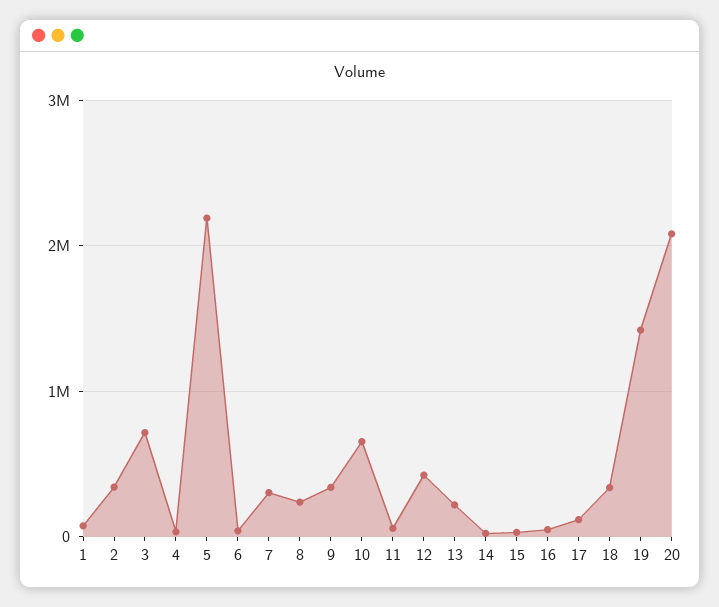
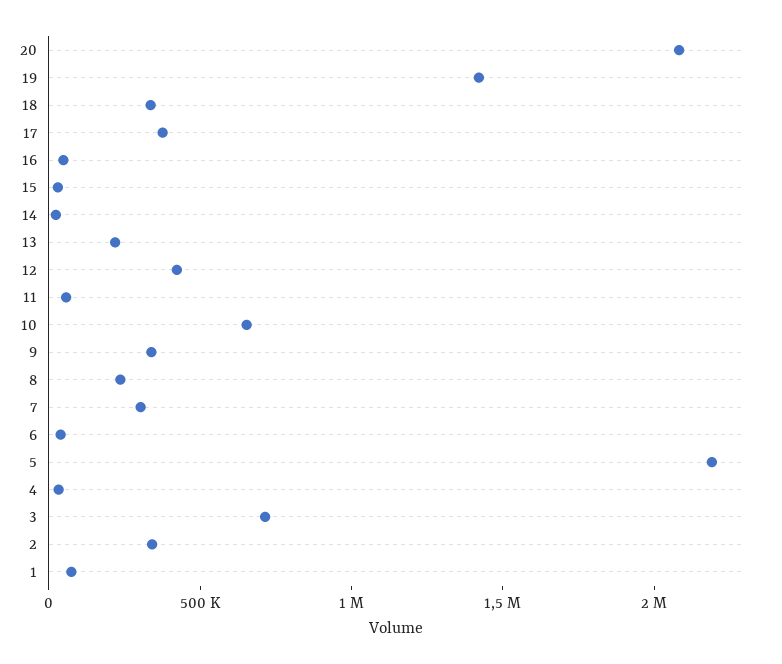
17: 100000 -> 400000

